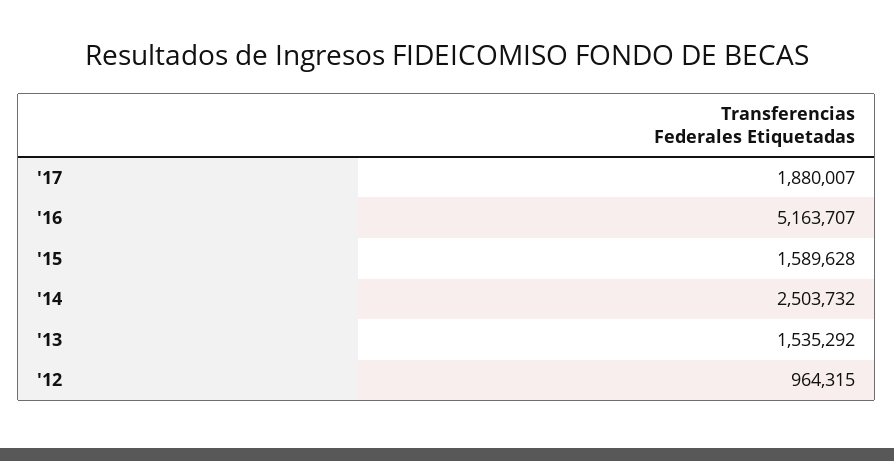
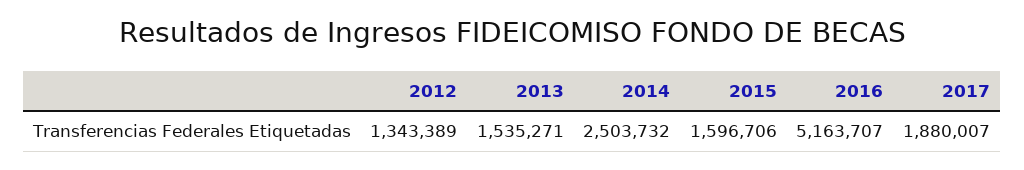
'15: 1589628 -> 1596706
'13: 1535292 -> 1535271
'12: 964315 -> 1343389

